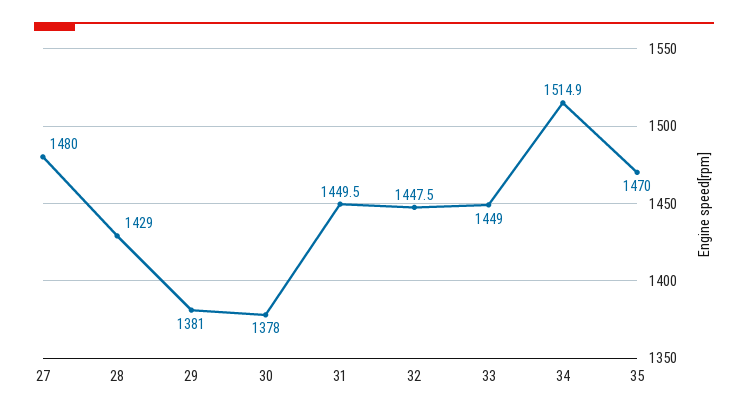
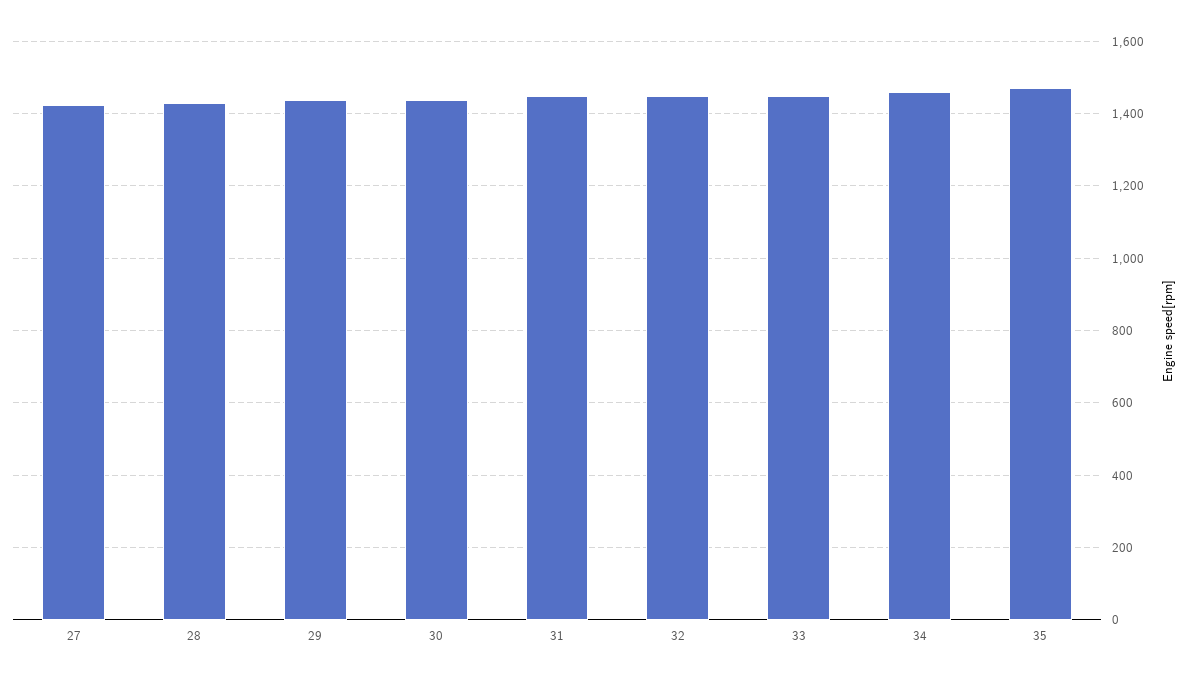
27: 1480 -> 1420
29: 1381 -> 1440
30: 1378 -> 1440
34: 1514.9 -> 1460

